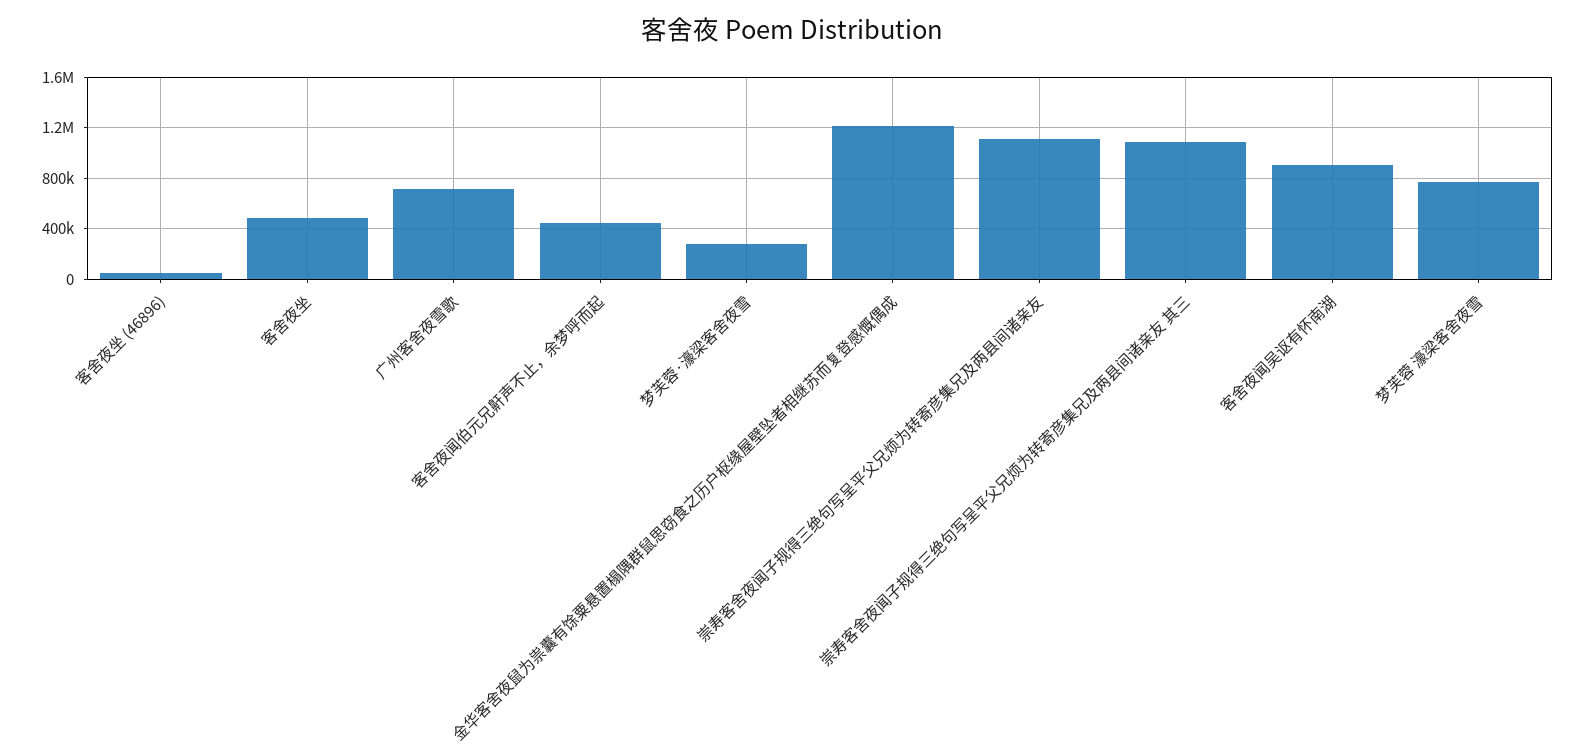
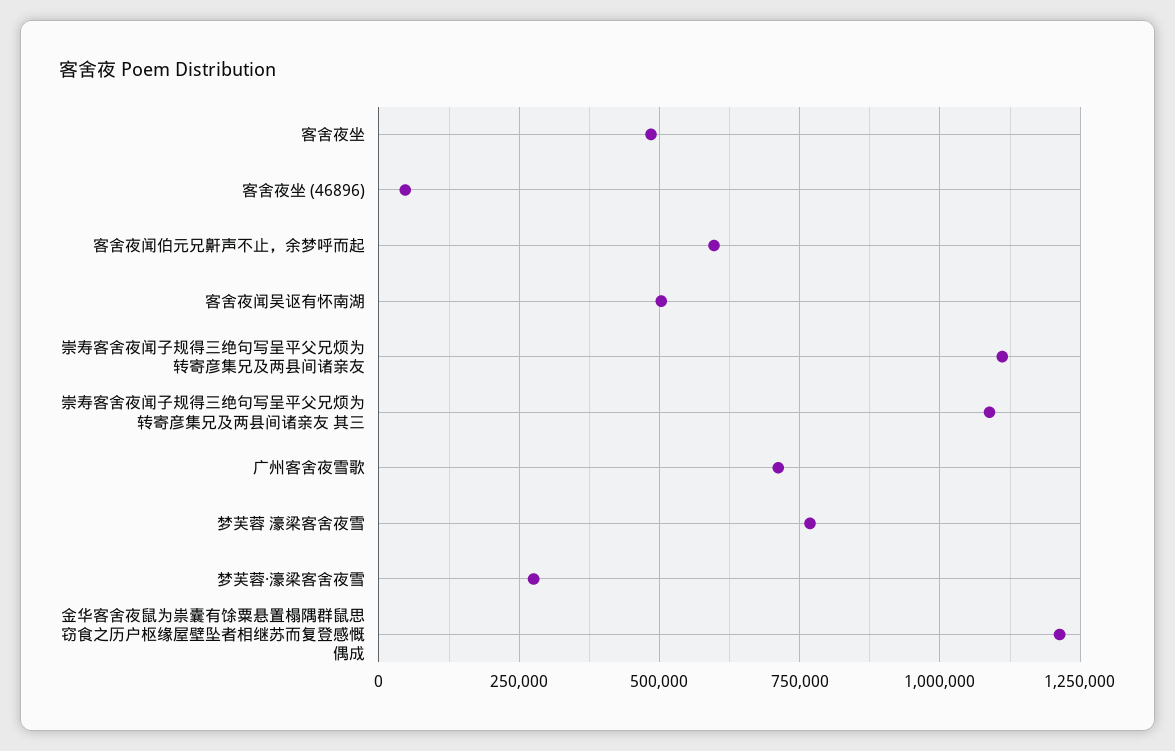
客舍夜闻伯元兄鼾声不止，余梦呼而起: 450000 -> 600000
客舍夜闻吴讴有怀南湖: 900000 -> 500000

